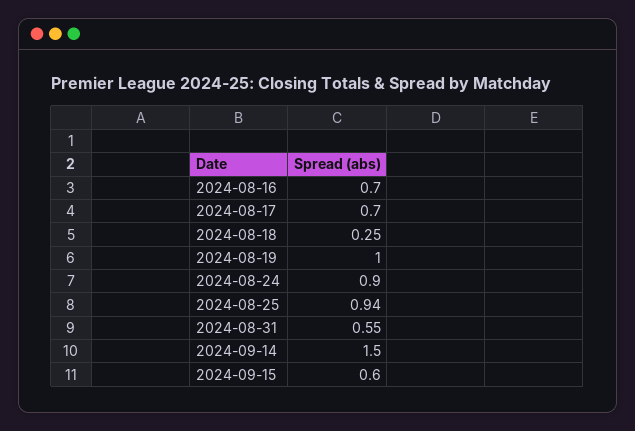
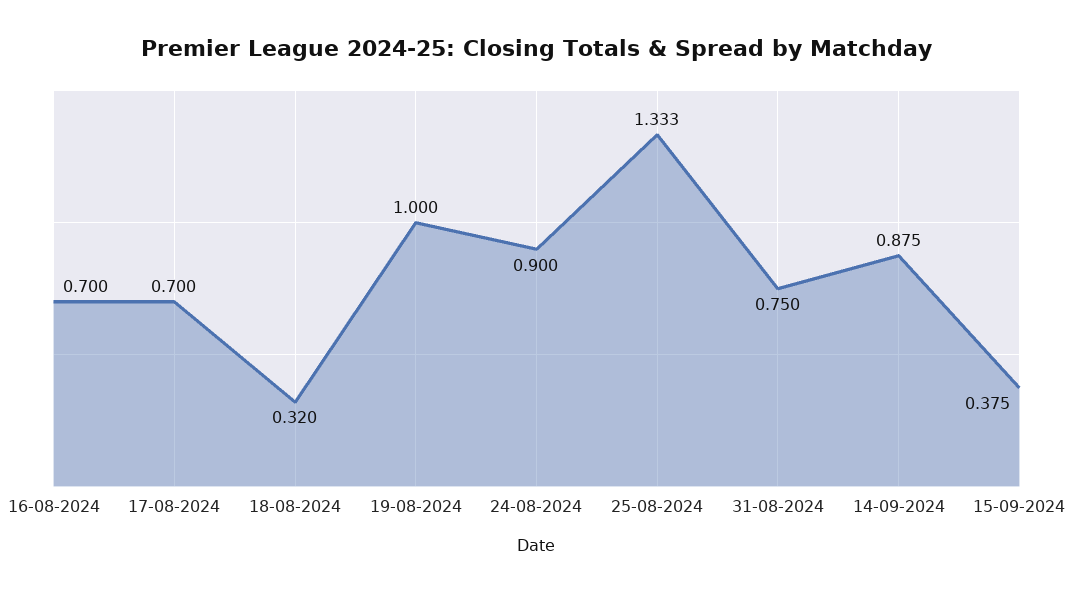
2024-08-18: 0.25 -> 0.32
2024-08-25: 0.94 -> 1.333
2024-08-31: 0.55 -> 0.75
2024-09-14: 1.5 -> 0.875
2024-09-15: 0.6 -> 0.375

